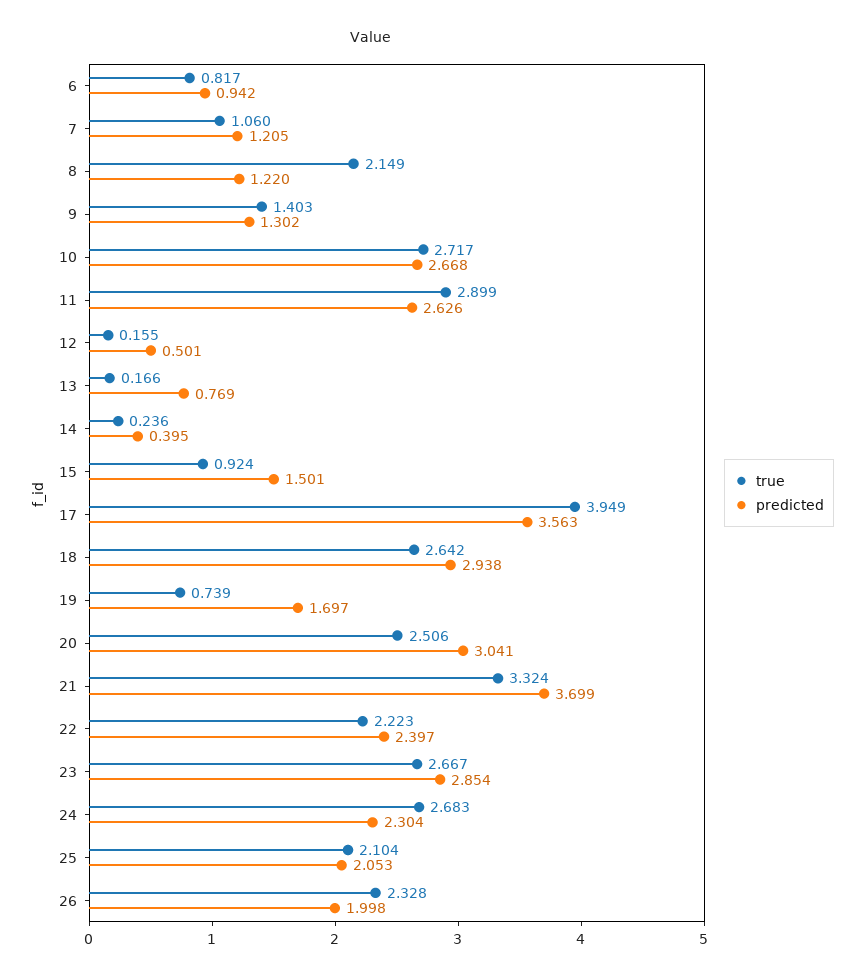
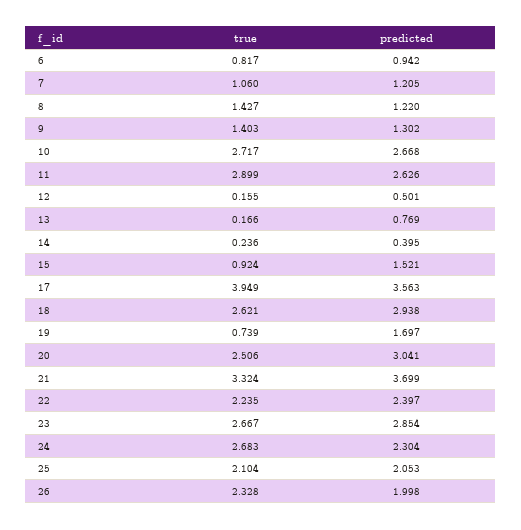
true, 8: 2.149 -> 1.427
predicted, 15: 1.501 -> 1.521
true, 18: 2.642 -> 2.621
true, 22: 2.223 -> 2.235

